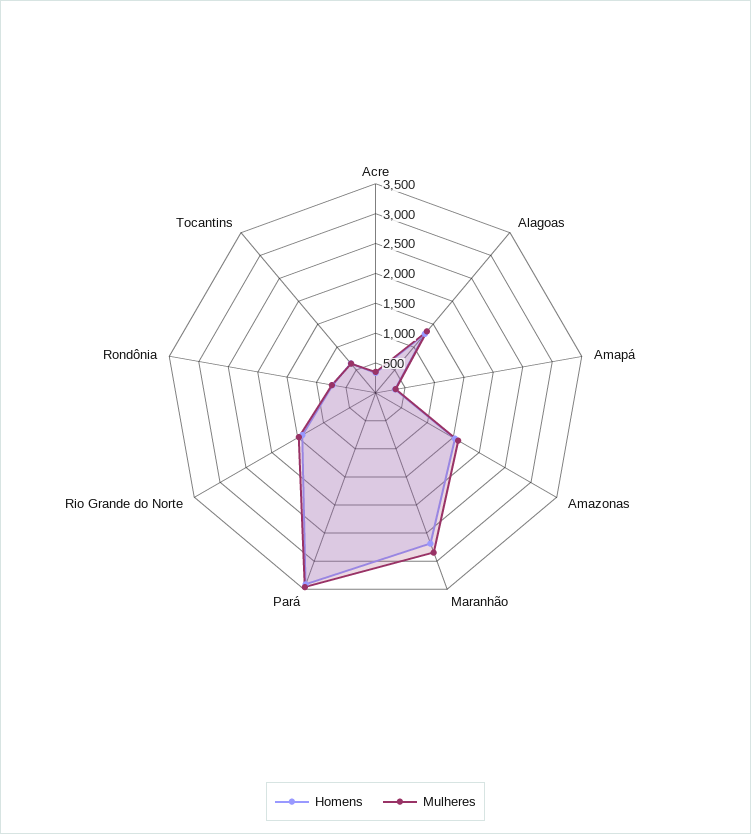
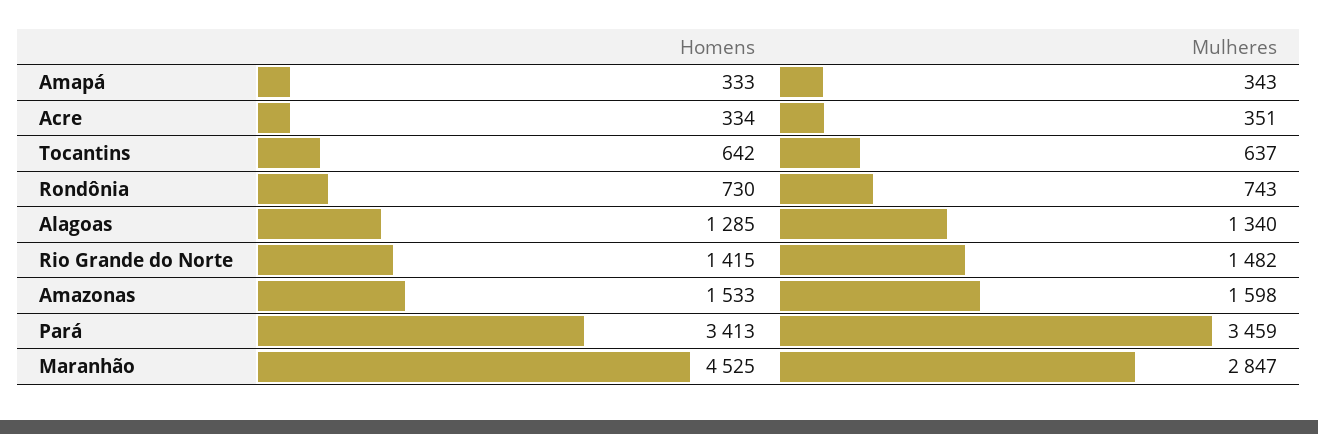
Homens, Maranhão: 2750 -> 4525

